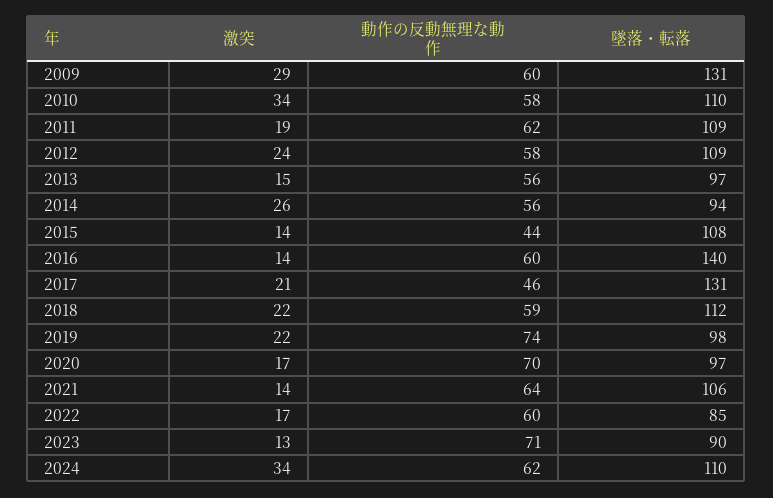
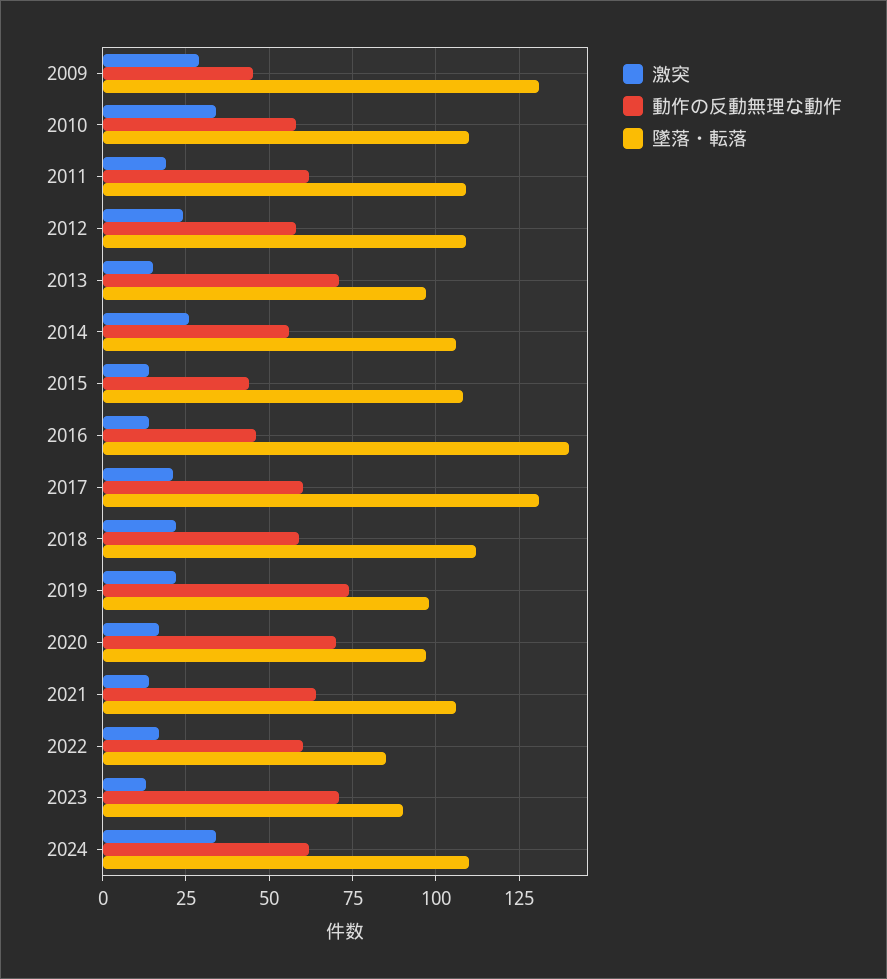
動作の反動無理な動作, 2009: 60 -> 45
動作の反動無理な動作, 2013: 56 -> 70
墜落・転落, 2014: 94 -> 105
動作の反動無理な動作, 2016: 60 -> 45
動作の反動無理な動作, 2017: 46 -> 60

